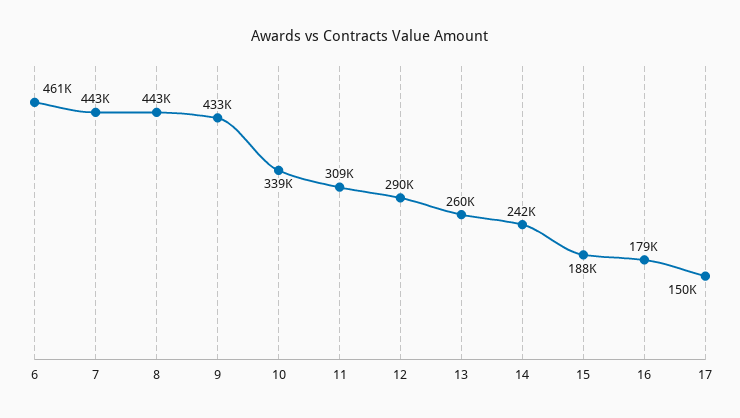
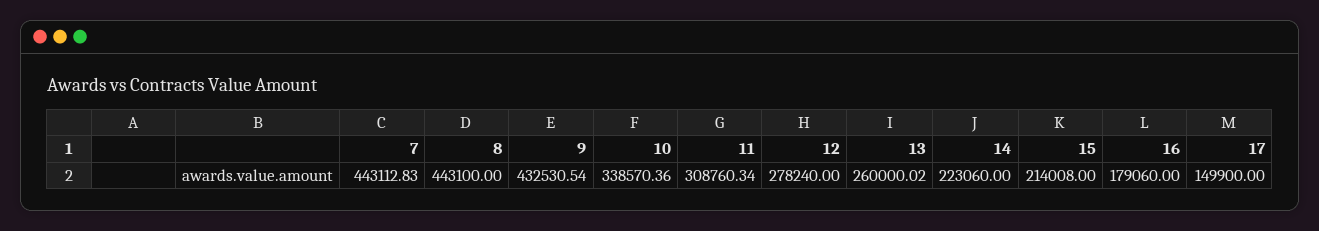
6: 461000 -> none
12: 290000 -> 278240
14: 242000 -> 223060
15: 188000 -> 214008

